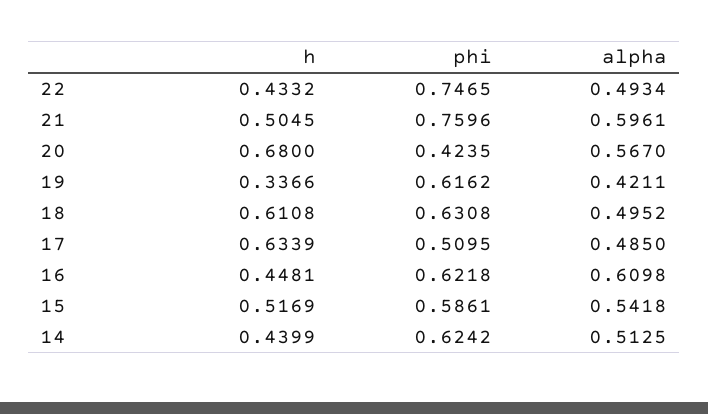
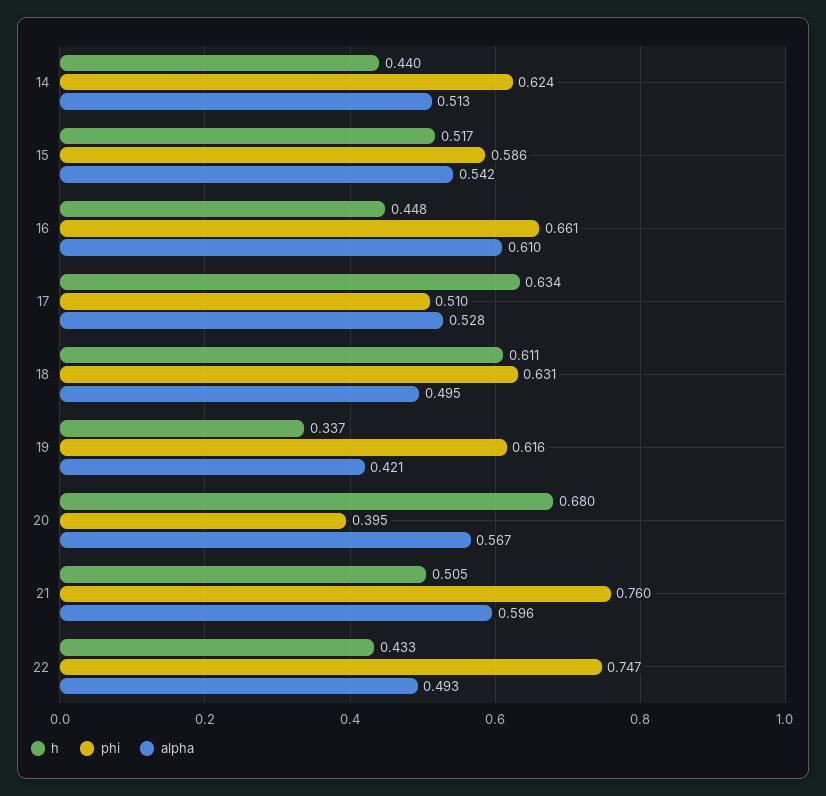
phi, 20: 0.4235 -> 0.395
alpha, 17: 0.485 -> 0.528
phi, 16: 0.6218 -> 0.661

